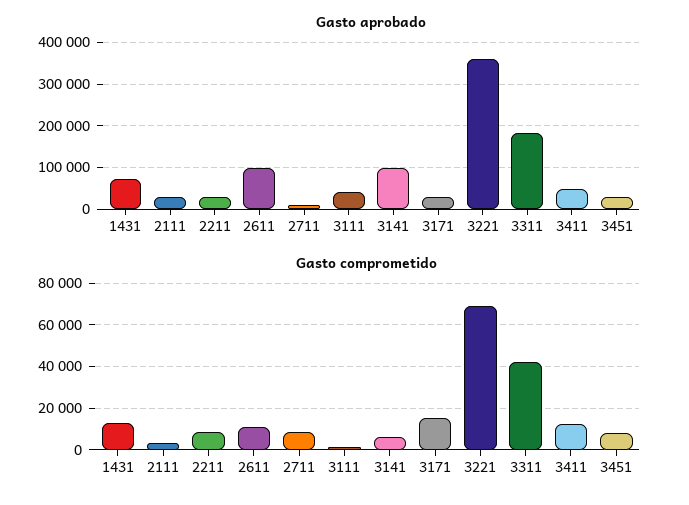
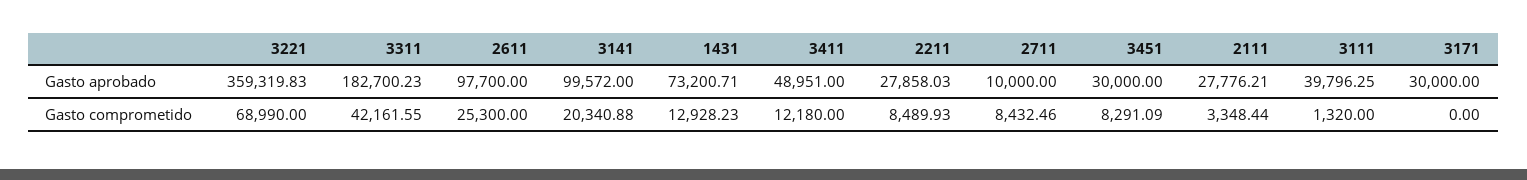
Gasto comprometido, 2611: 10000 -> 25300
Gasto comprometido, 3141: 5000 -> 20340.88
Gasto comprometido, 3171: 15000 -> 0

